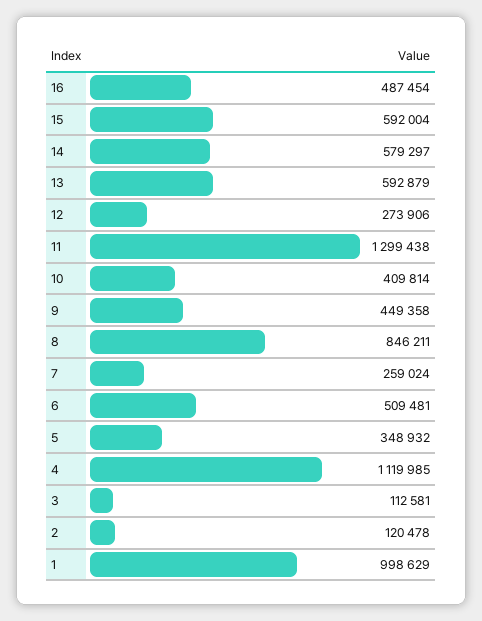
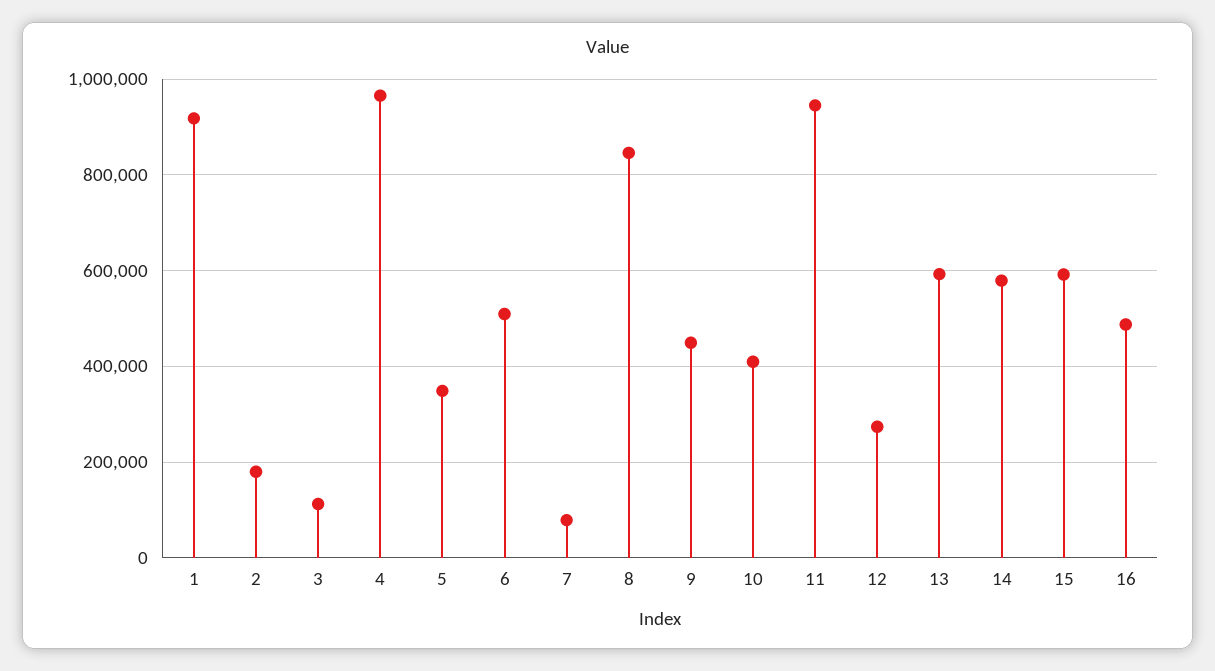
11: 1299438 -> 940000
7: 259024 -> 80000
4: 1119985 -> 960000
2: 120478 -> 180000
1: 998629 -> 920000

